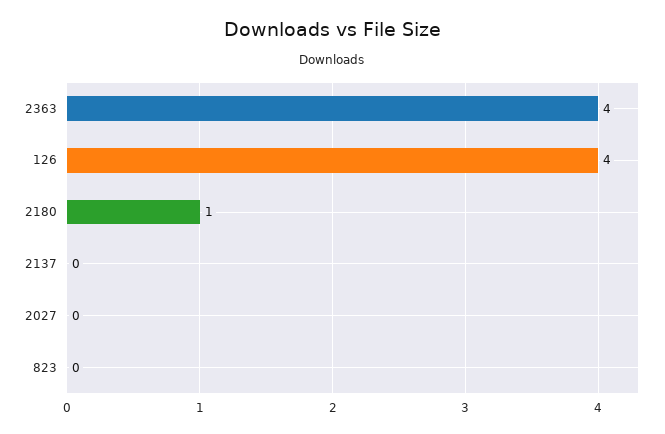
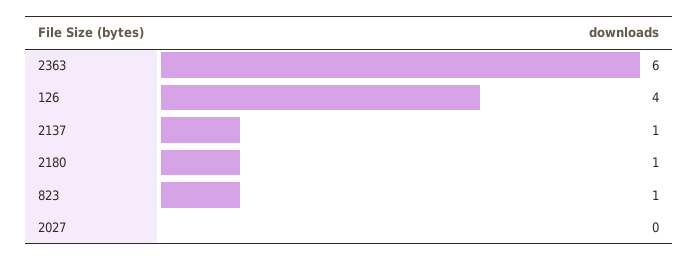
2363: 4 -> 6
2137: 0 -> 1
823: 0 -> 1

